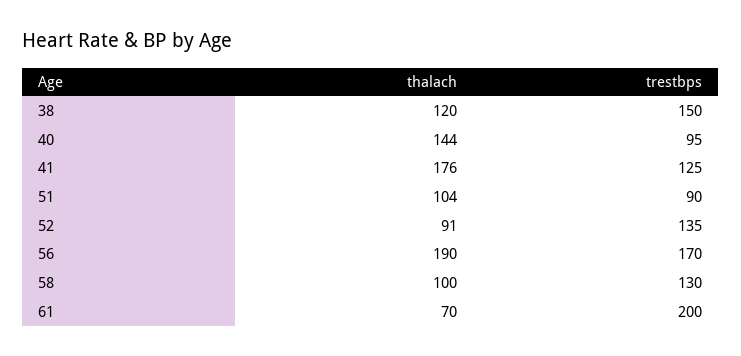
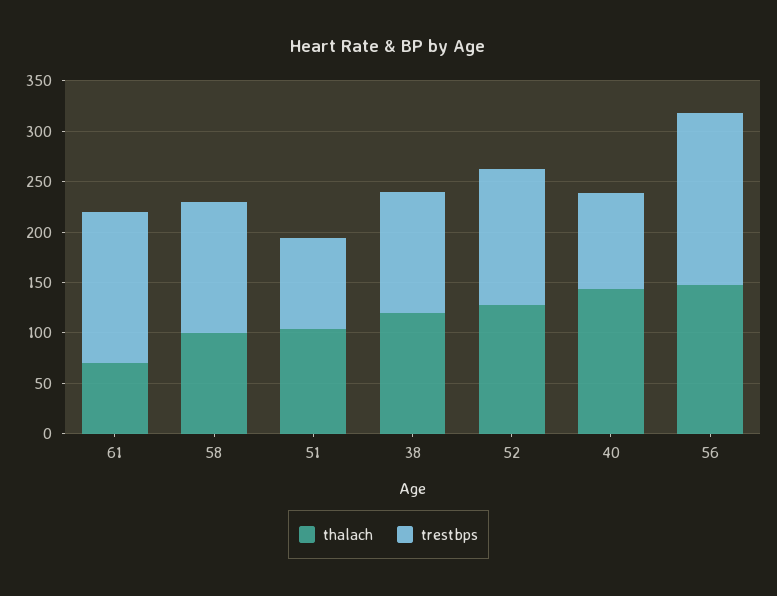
trestbps, 38: 150 -> 120
thalach, 41: 176 -> none
trestbps, 41: 125 -> none
thalach, 52: 91 -> 130
thalach, 56: 190 -> 150
trestbps, 61: 200 -> 150

